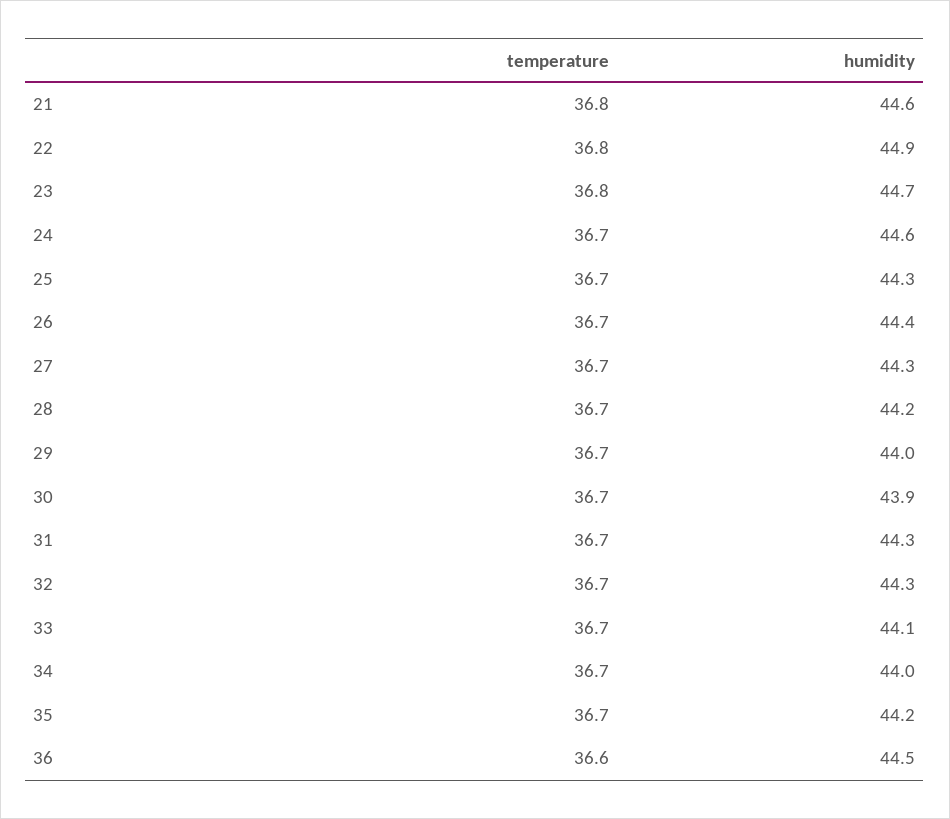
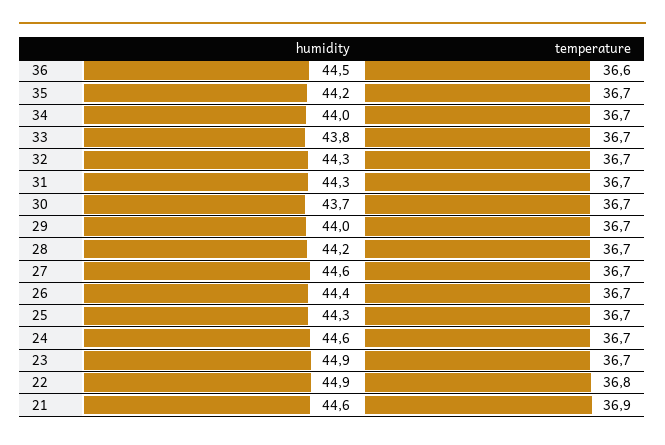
temperature, 21: 36.8 -> 36.9
temperature, 23: 36.8 -> 36.7
humidity, 23: 44.7 -> 44.9
humidity, 27: 44.3 -> 44.6
humidity, 30: 43.9 -> 43.7
humidity, 33: 44.1 -> 43.8

